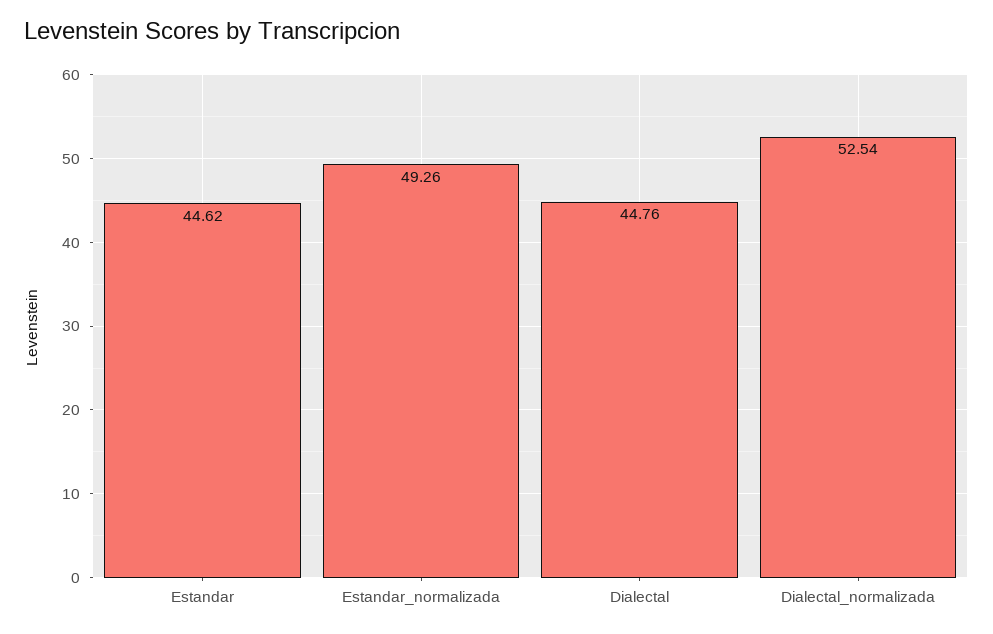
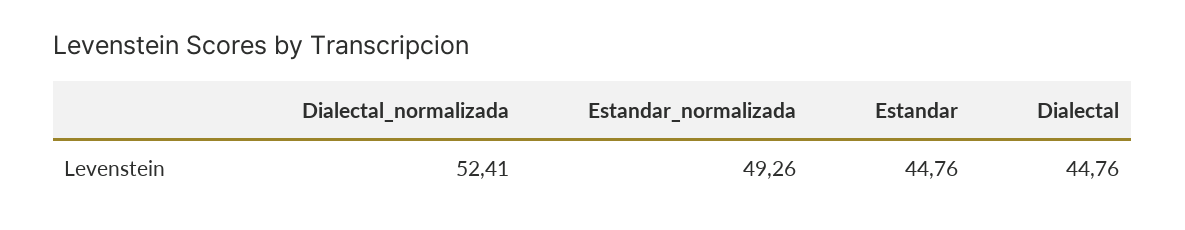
Estandar: 44.62 -> 44.76
Dialectal_normalizada: 52.54 -> 52.41

